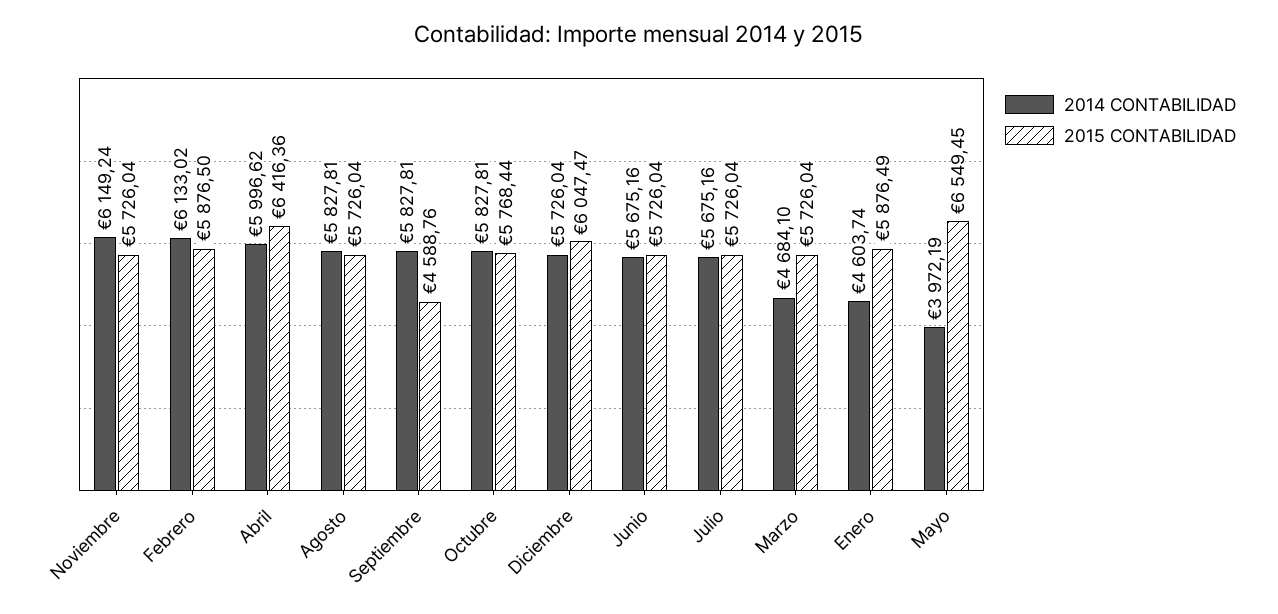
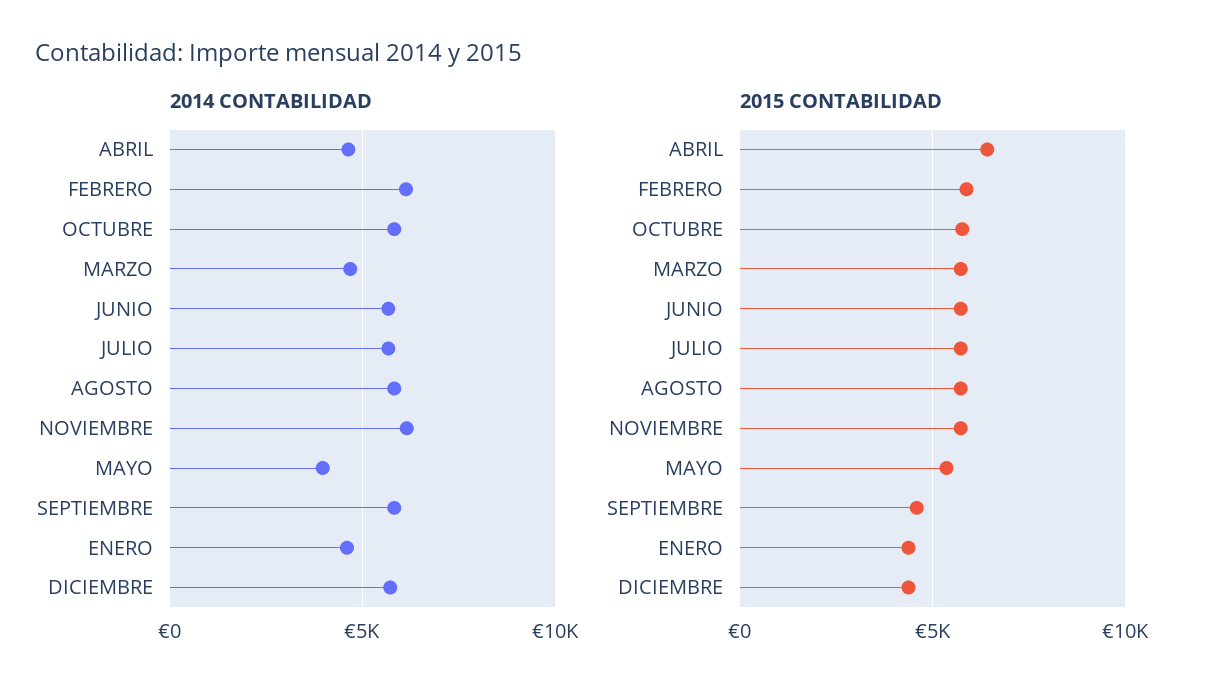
2014 CONTABILIDAD, Abril: 5996.62 -> 4500
2015 CONTABILIDAD, Diciembre: 6047.47 -> 4500
2015 CONTABILIDAD, Enero: 5876.49 -> 4500
2015 CONTABILIDAD, Mayo: 6549.45 -> 5500

